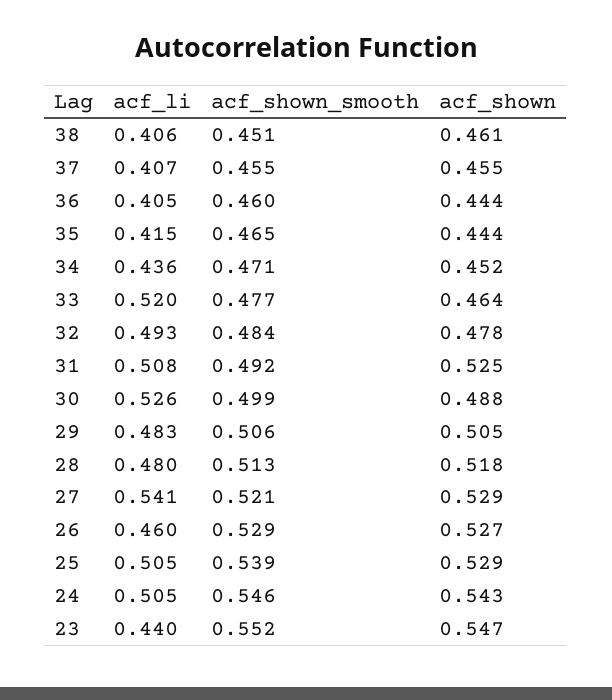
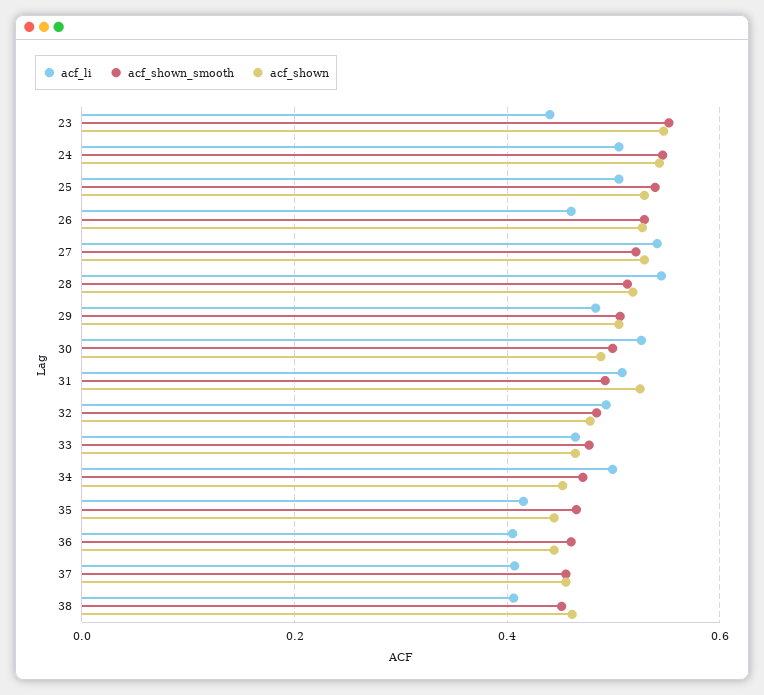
acf_li, 34: 0.436 -> 0.5
acf_li, 33: 0.52 -> 0.46
acf_li, 28: 0.48 -> 0.54

